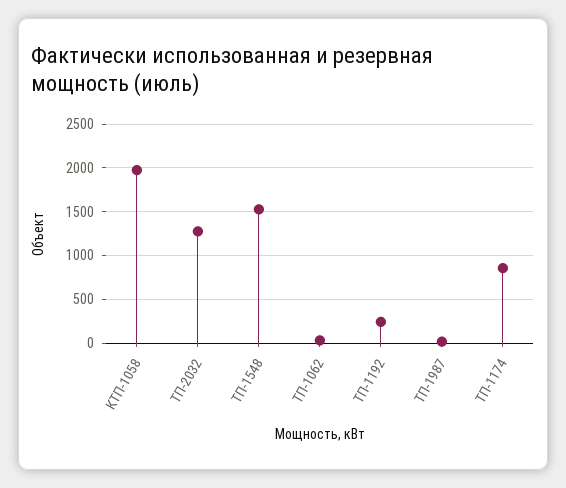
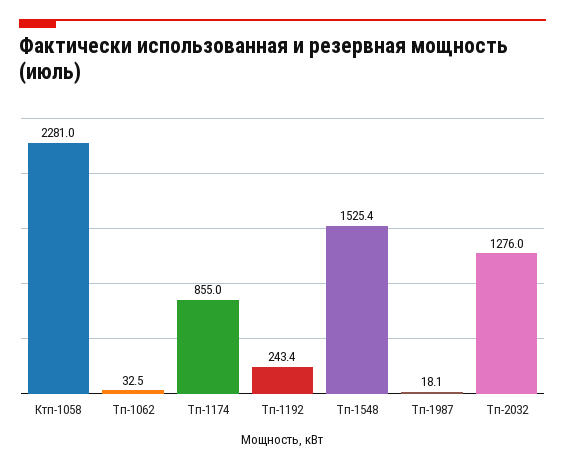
КТП-1058: 2000 -> 2281

